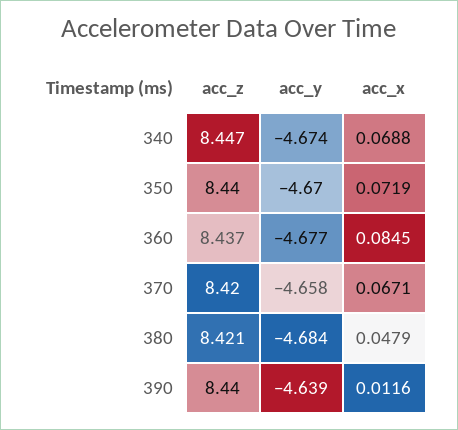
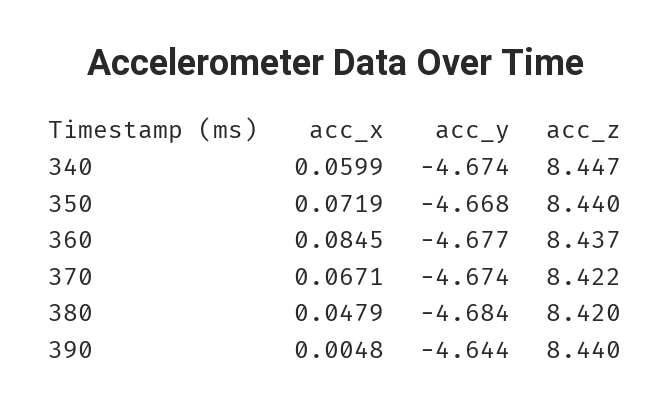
acc_x, 340: 0.0688 -> 0.0599
acc_y, 350: -4.67 -> -4.668
acc_z, 370: 8.42 -> 8.422
acc_y, 370: -4.658 -> -4.674
acc_z, 380: 8.421 -> 8.42
acc_y, 390: -4.639 -> -4.644
acc_x, 390: 0.0116 -> 0.0048

